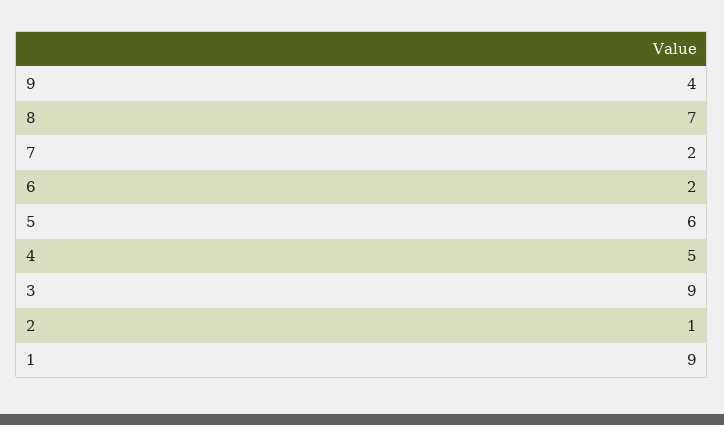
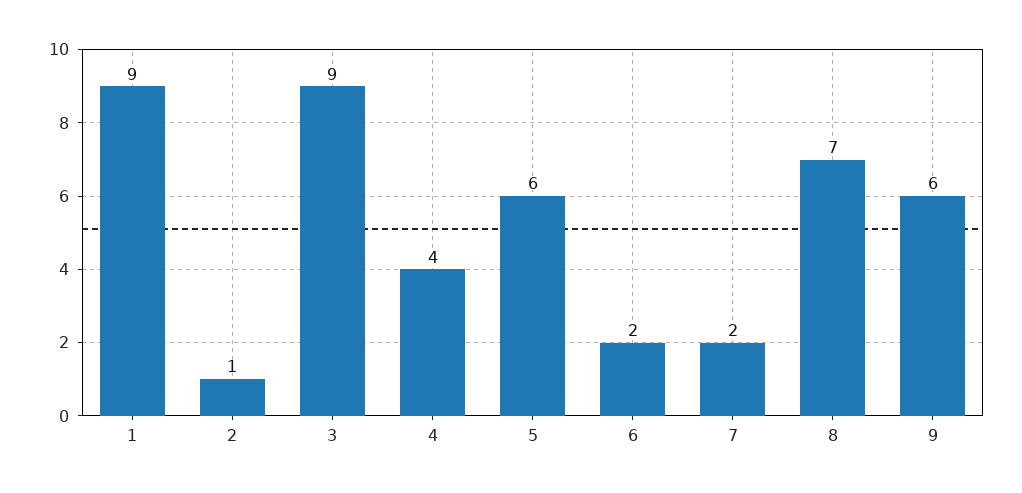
9: 4 -> 6
4: 5 -> 4

